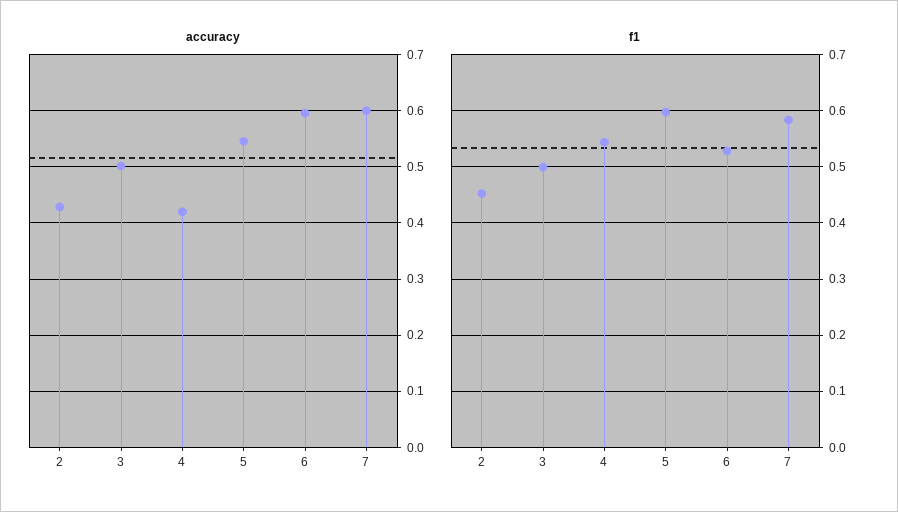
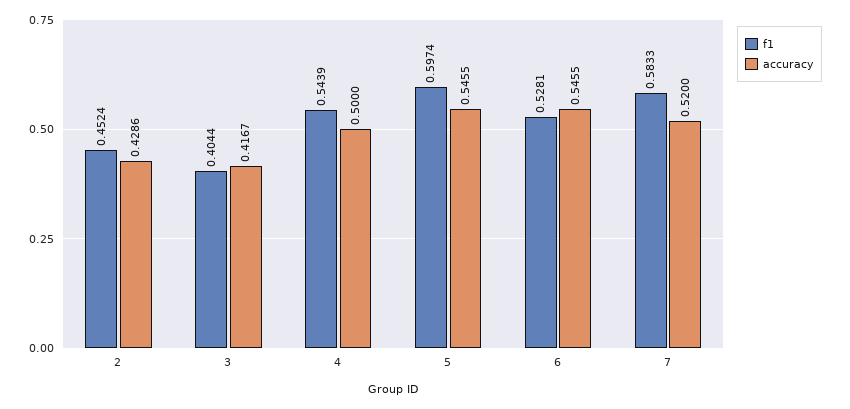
accuracy, 3: 0.5 -> 0.4167
accuracy, 4: 0.42 -> 0.5
accuracy, 6: 0.6 -> 0.5455
accuracy, 7: 0.6 -> 0.52
f1, 3: 0.5 -> 0.4044

